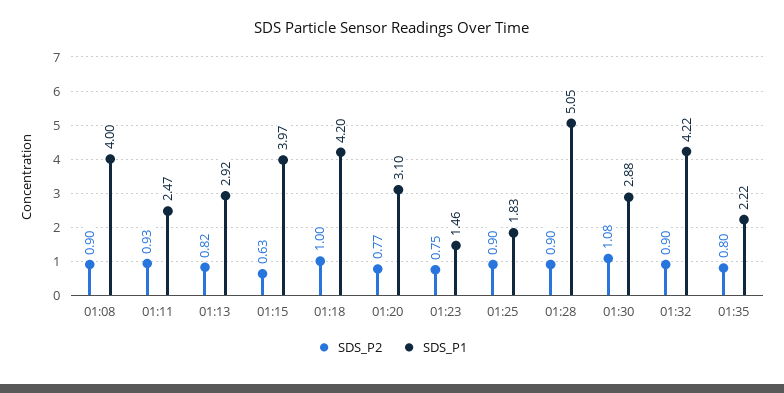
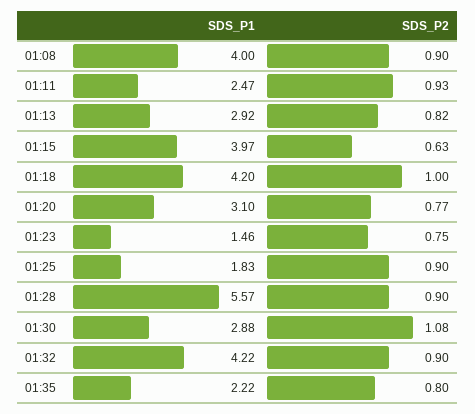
SDS_P1, 01:28: 5.05 -> 5.57

